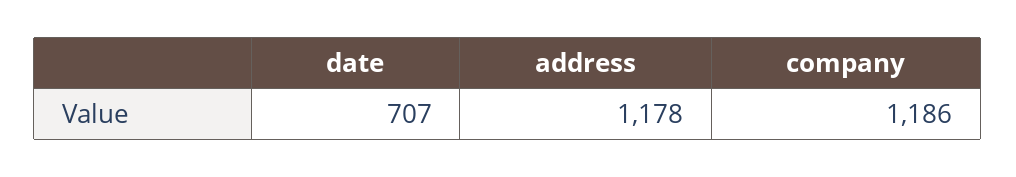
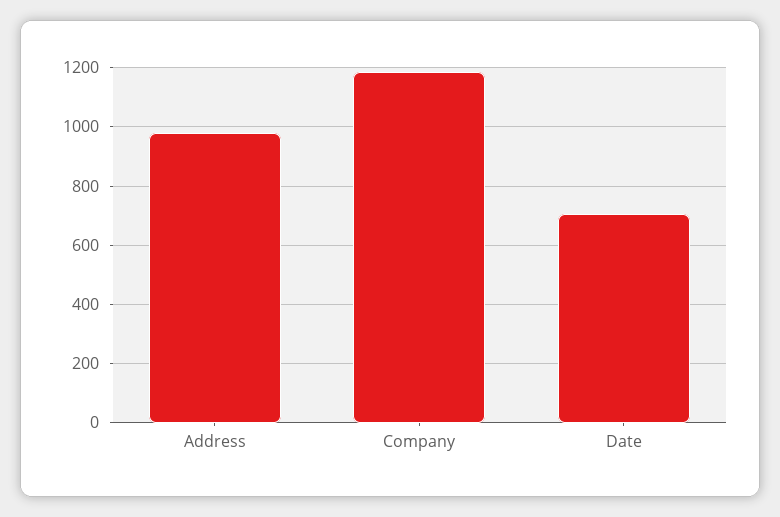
address: 1178 -> 975

